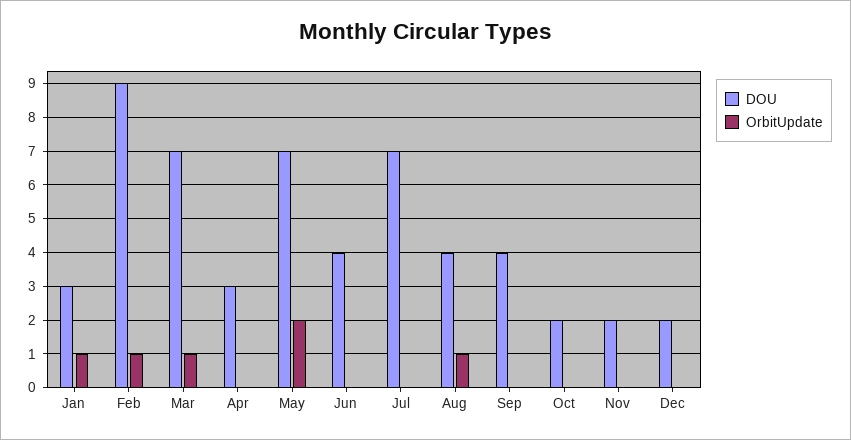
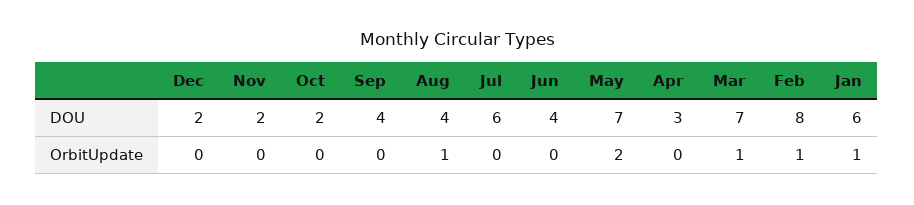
DOU, Jan: 3 -> 6
DOU, Feb: 9 -> 8
DOU, Jul: 7 -> 6

